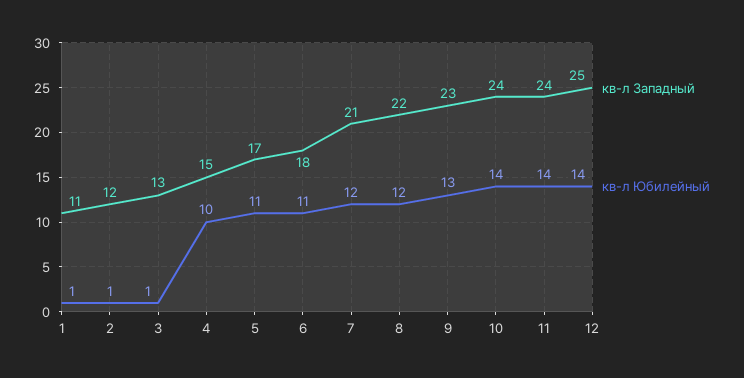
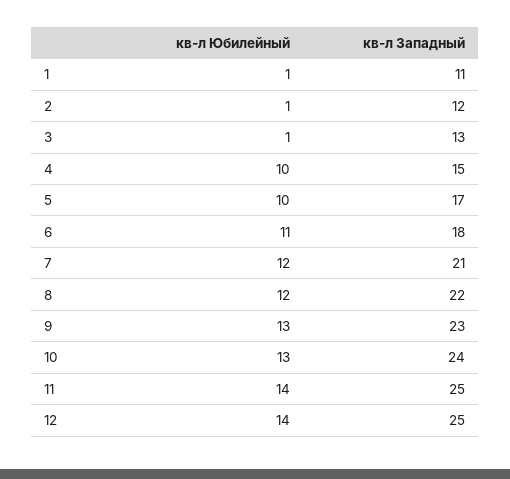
кв-л Юбилейный, 5: 11 -> 10
кв-л Юбилейный, 10: 14 -> 13
кв-л Западный, 11: 24 -> 25

